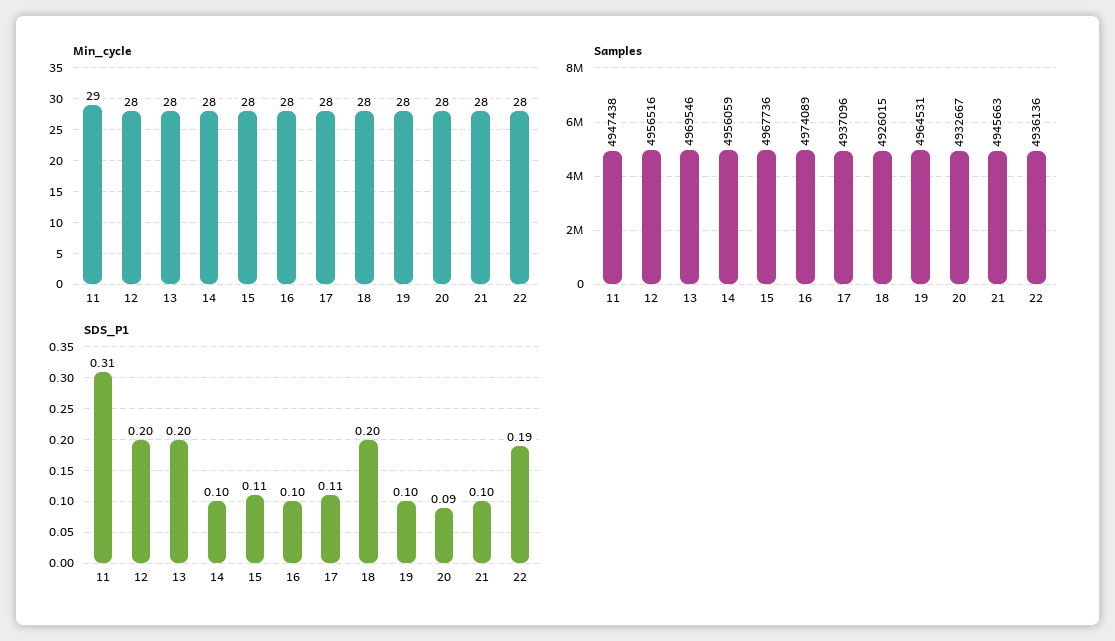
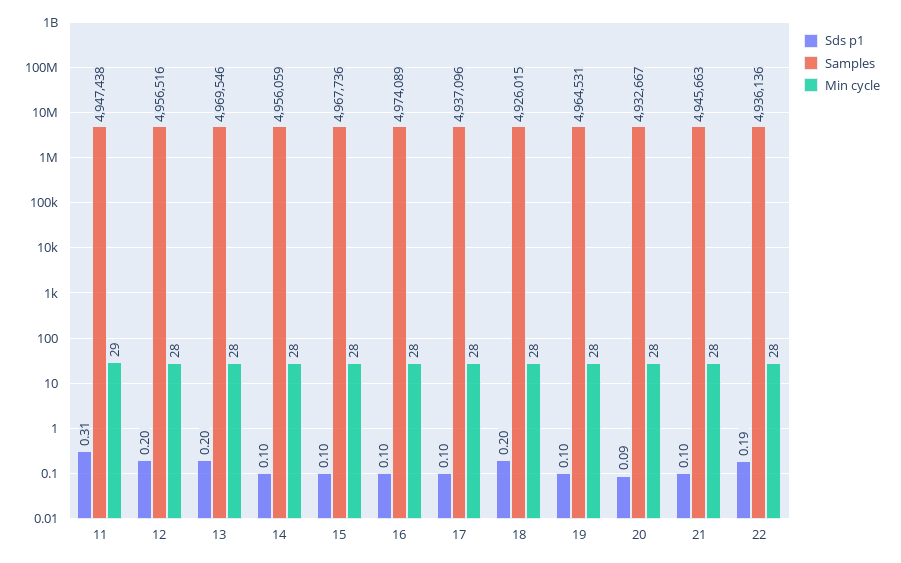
SDS_P1, 15: 0.11 -> 0.1
SDS_P1, 17: 0.11 -> 0.1

